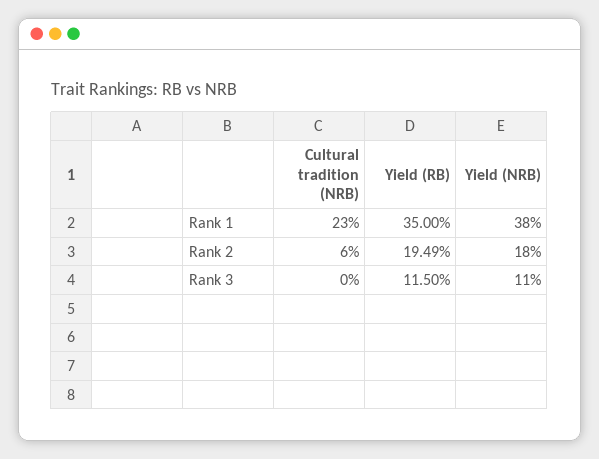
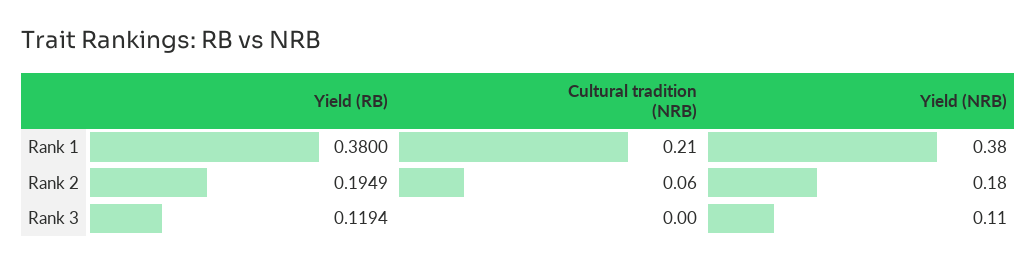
Cultural tradition (NRB), Rank 1: 0.23 -> 0.21
Yield (RB), Rank 1: 0.35 -> 0.38
Yield (RB), Rank 3: 0.115 -> 0.1194

